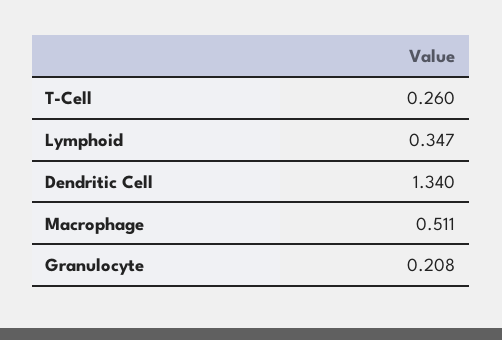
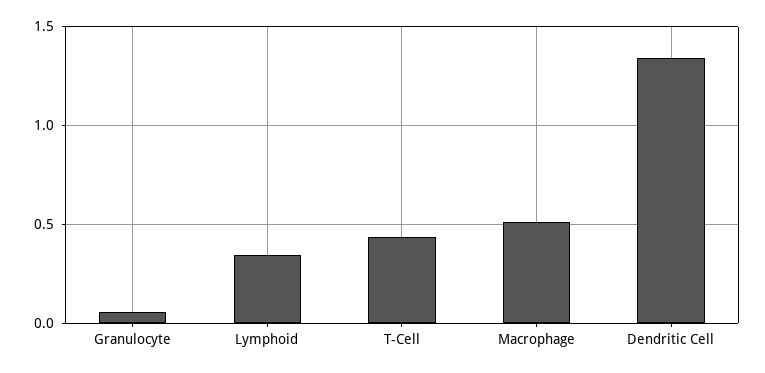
T-Cell: 0.26 -> 0.45
Granulocyte: 0.208 -> 0.05

